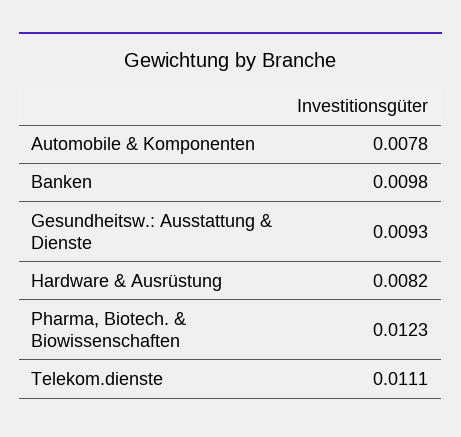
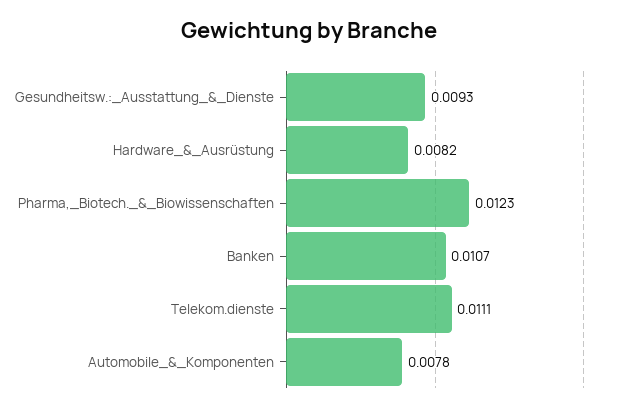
Banken: 0.0098 -> 0.0107

